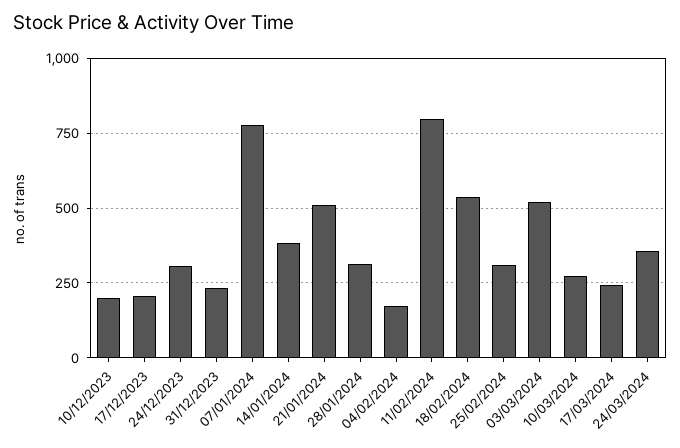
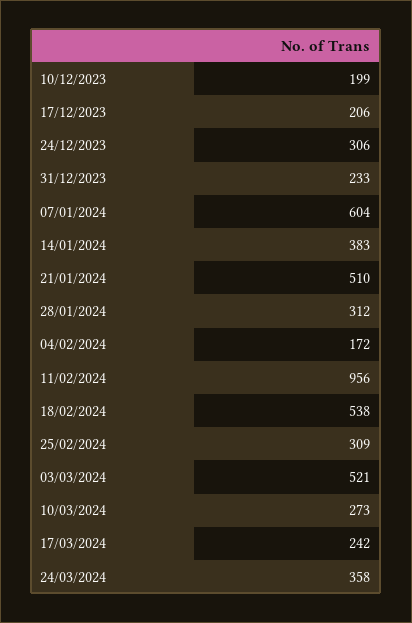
07/01/2024: 775 -> 604
11/02/2024: 800 -> 956

